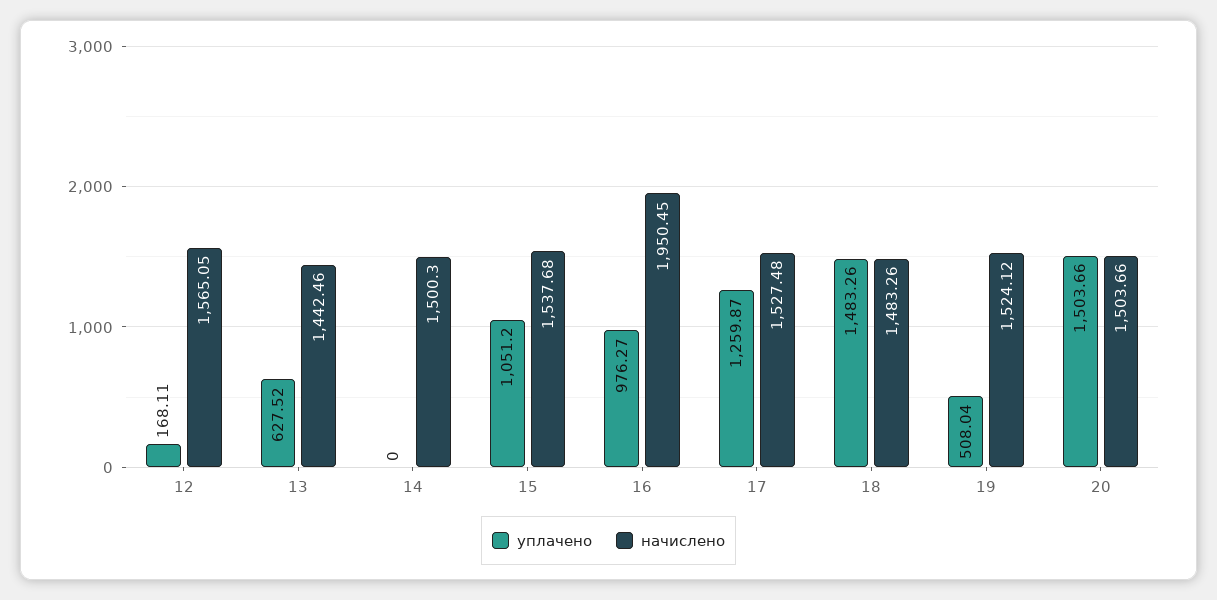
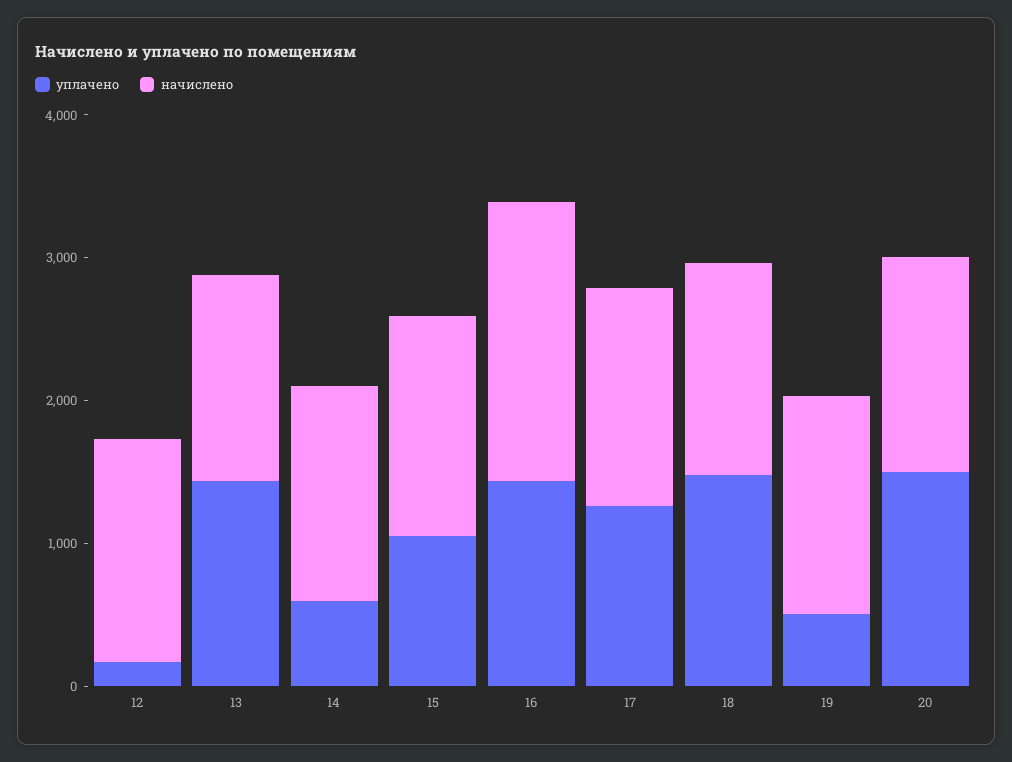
уплачено, 13: 627.52 -> 1400
уплачено, 14: 0 -> 600
уплачено, 16: 976.27 -> 1400

